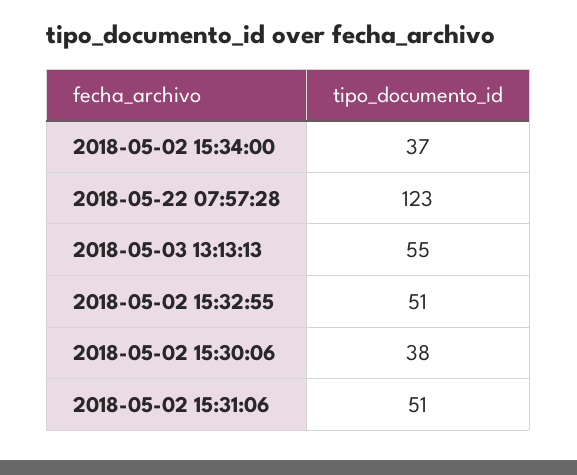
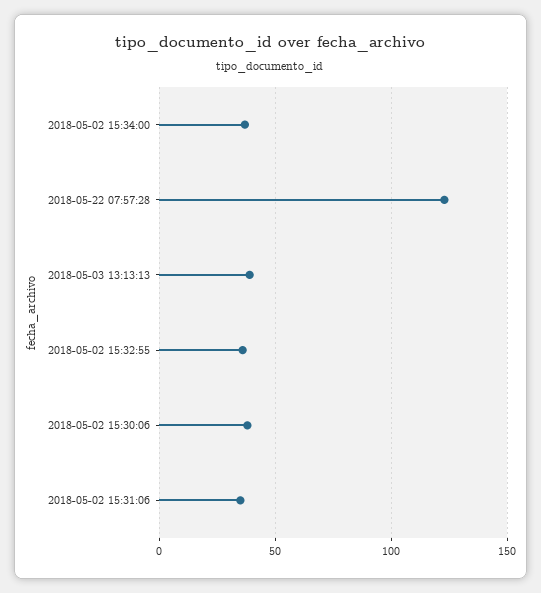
2018-05-03 13:13:13: 55 -> 40
2018-05-02 15:32:55: 51 -> 35
2018-05-02 15:31:06: 51 -> 35

